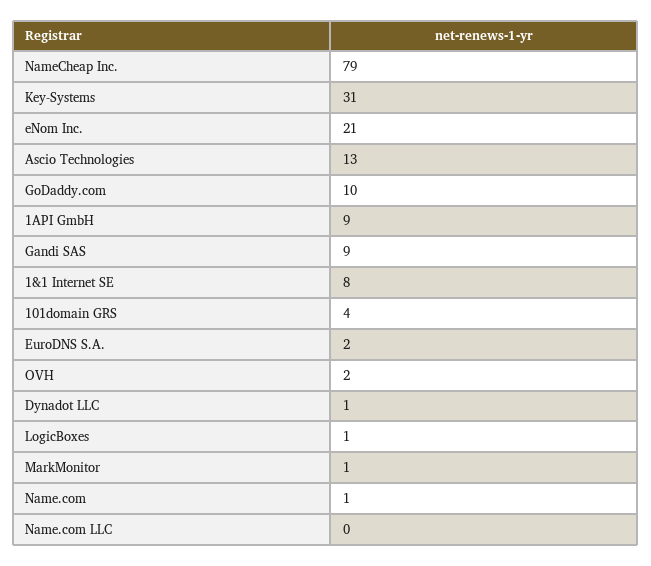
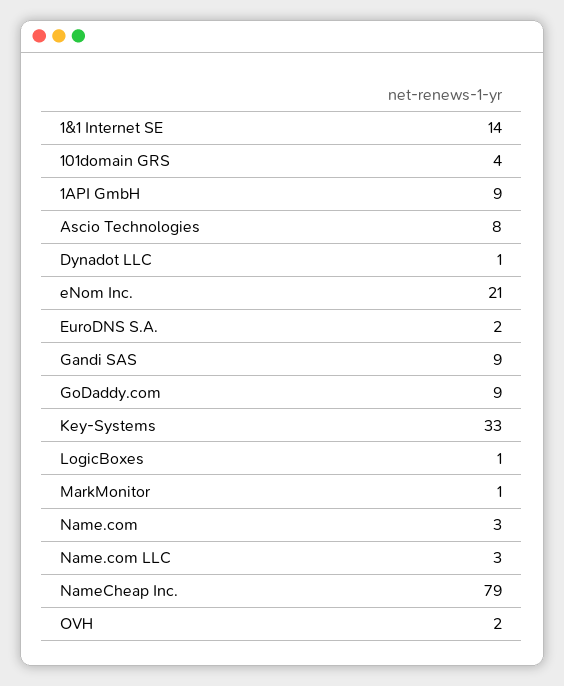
Key-Systems: 31 -> 33
Ascio Technologies: 13 -> 8
GoDaddy.com: 10 -> 9
1&1 Internet SE: 8 -> 14
Name.com: 1 -> 3
Name.com LLC: 0 -> 3

